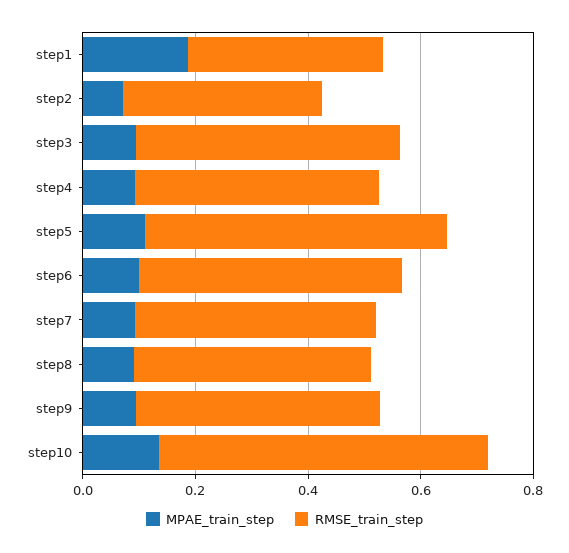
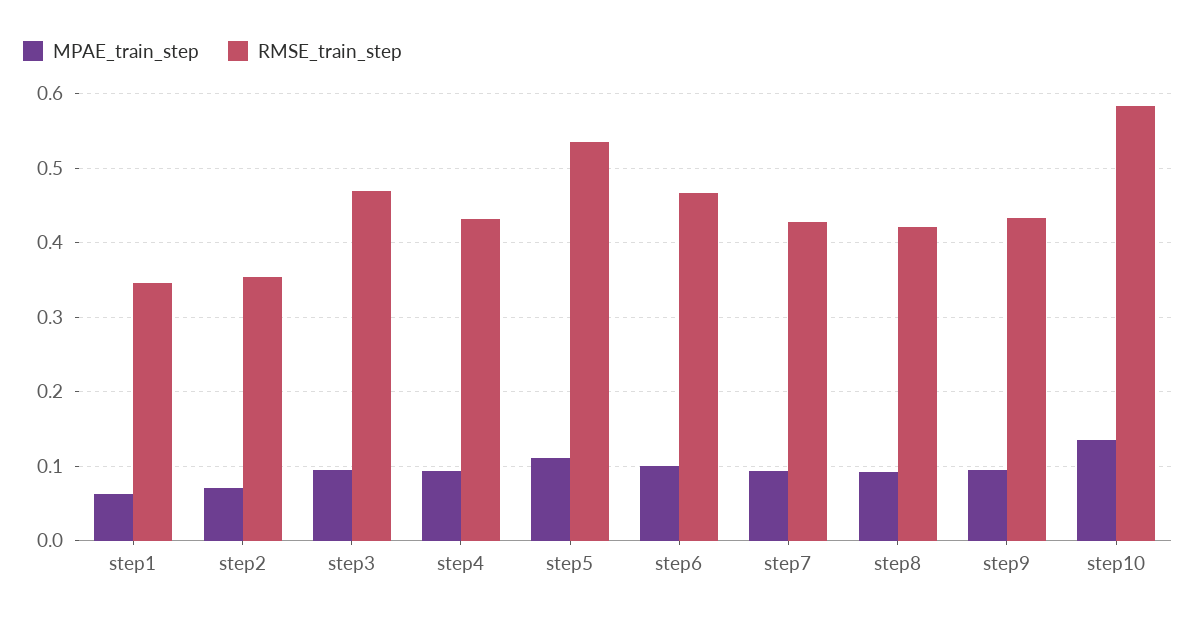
MPAE_train_step, step1: 0.2 -> 0.06

